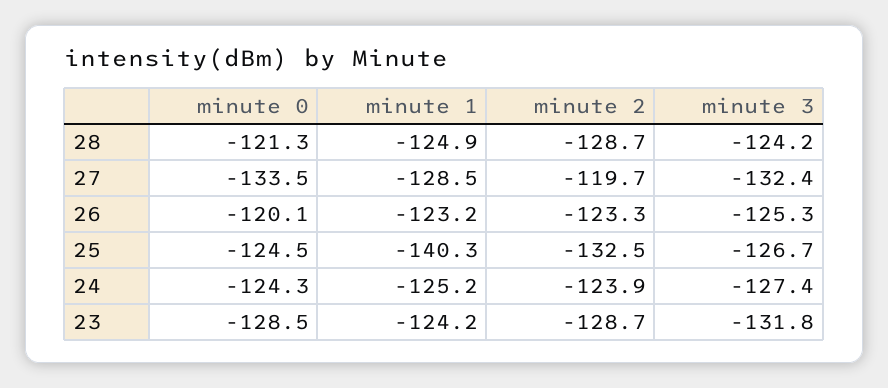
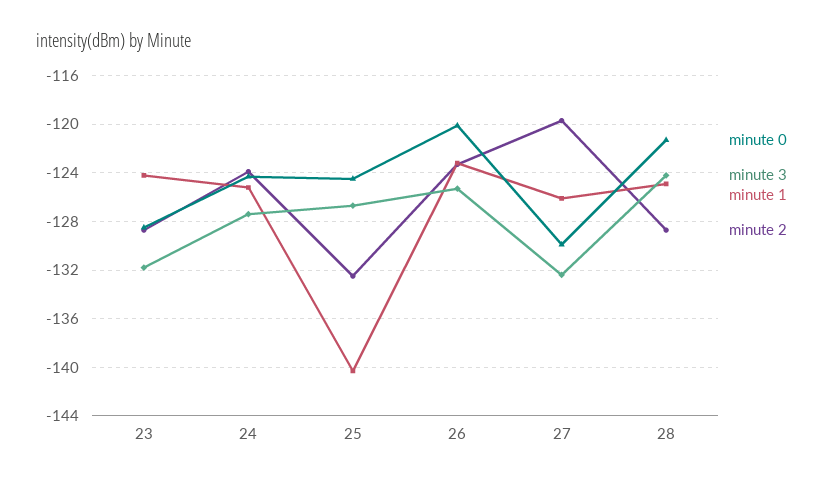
minute 0, 27: -133.5 -> -130
minute 1, 27: -128.5 -> -126

